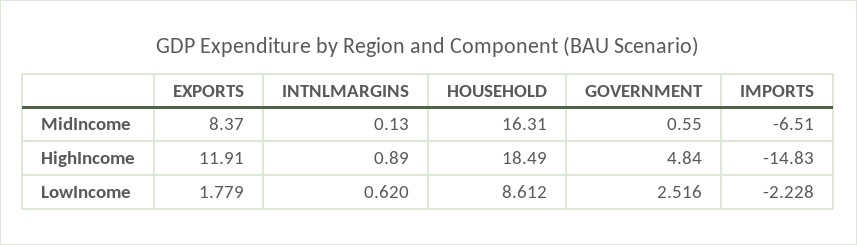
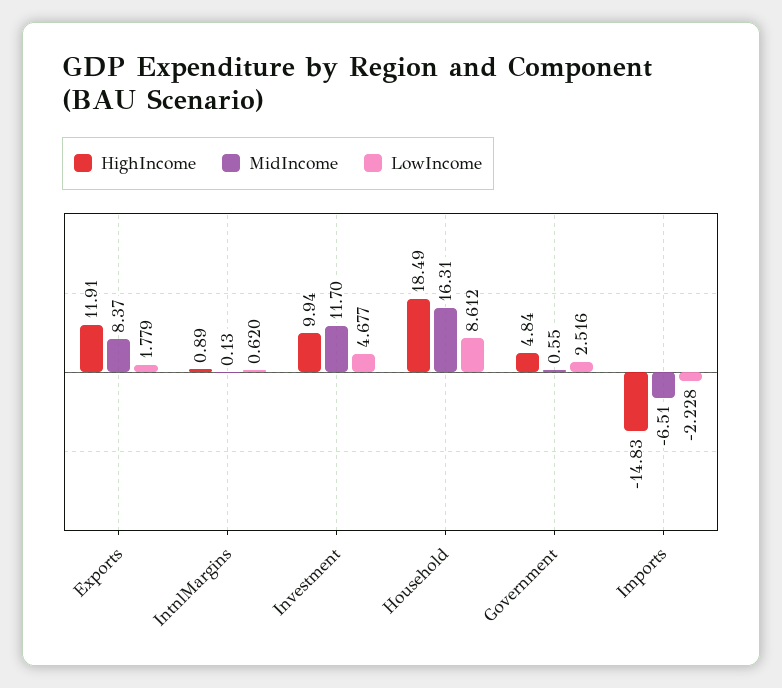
HighIncome, Investment: none -> 9.94
MidIncome, Investment: none -> 11.7
LowIncome, Investment: none -> 4.677

